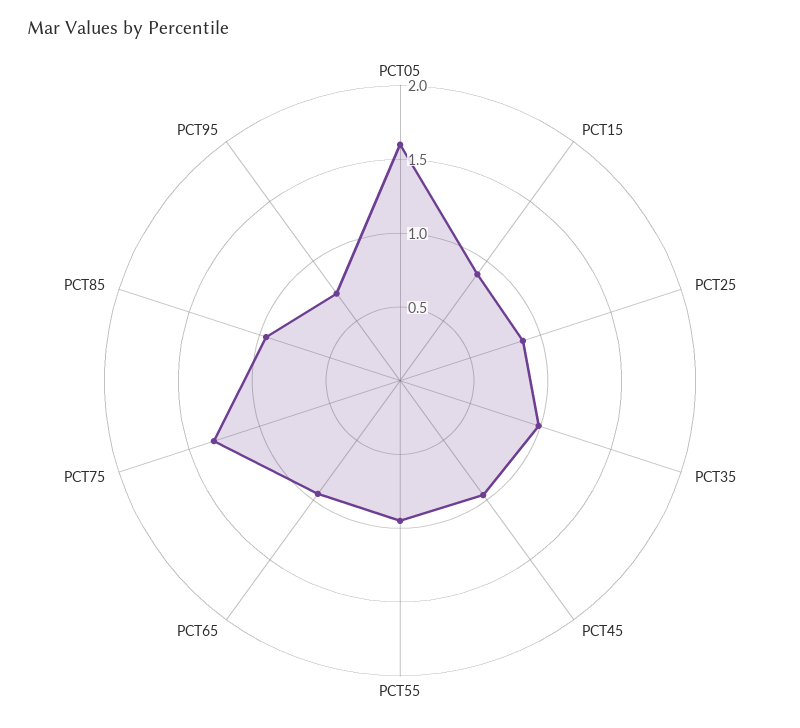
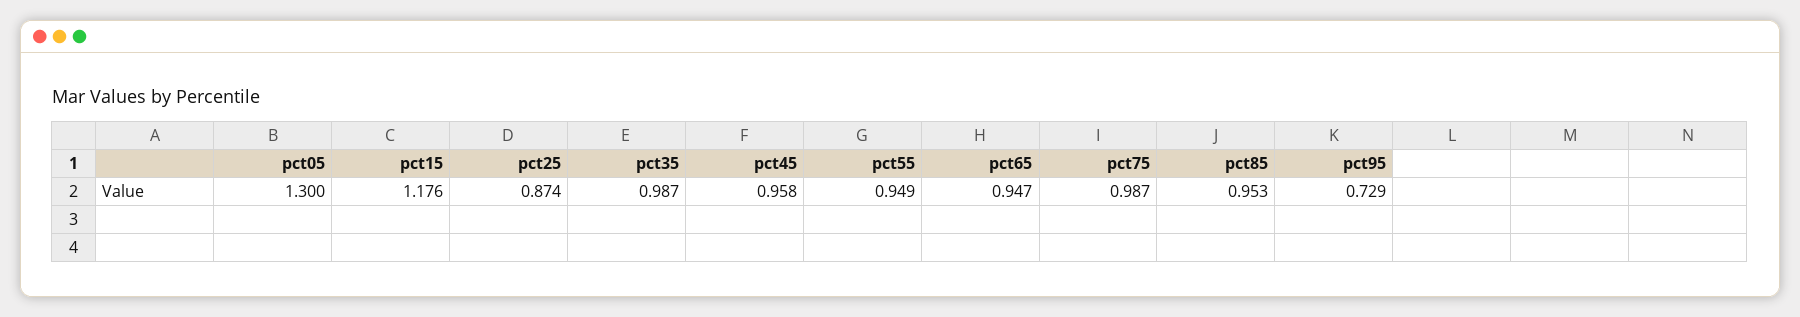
PCT05: 1.6 -> 1.3
PCT15: 0.9 -> 1.176
PCT75: 1.3 -> 0.987

